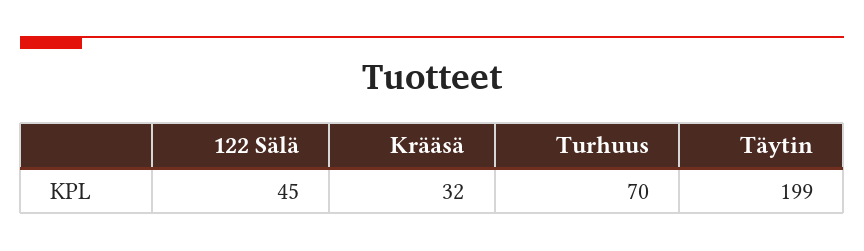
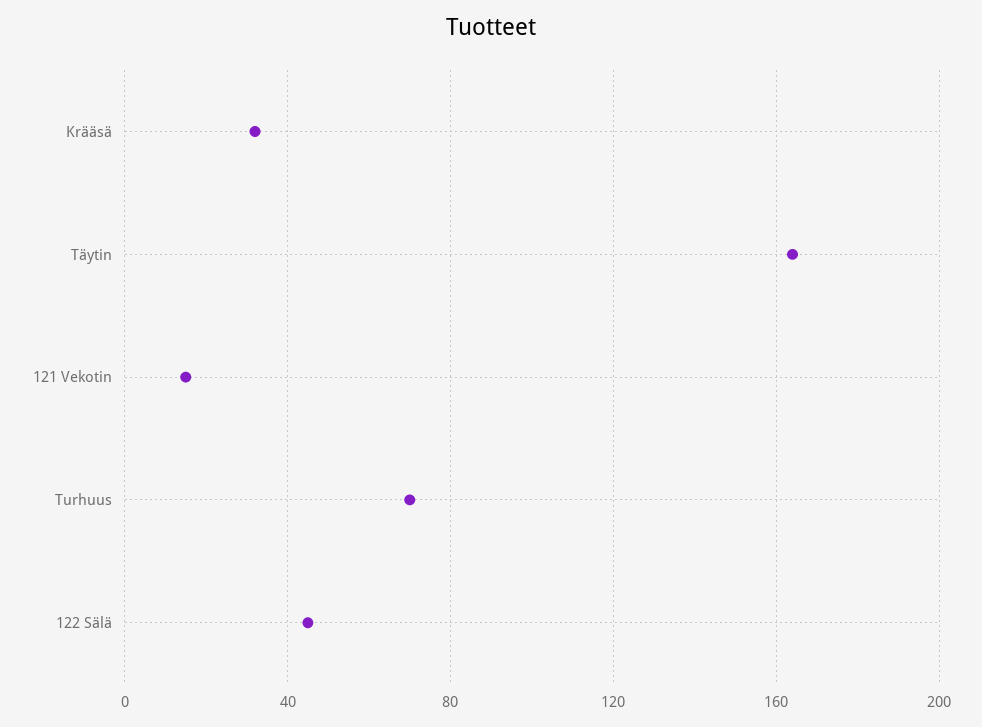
Täytin: 199 -> 165
121 Vekotin: none -> 15

